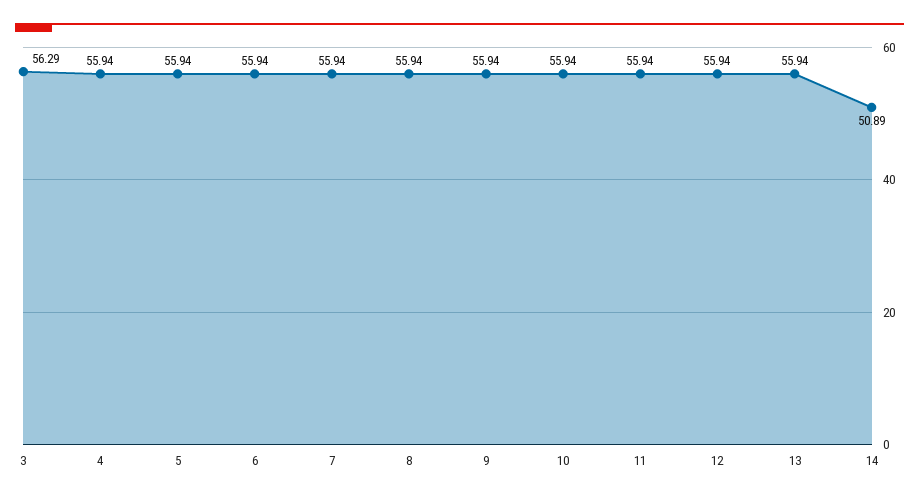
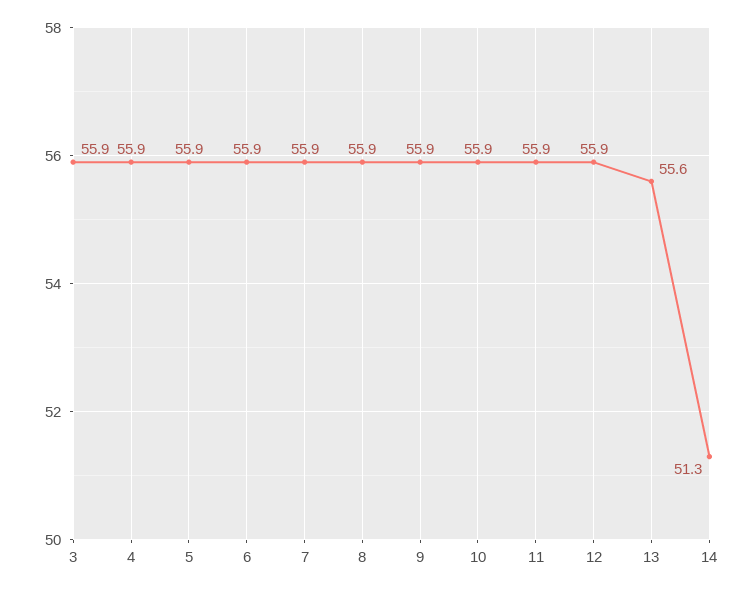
3: 56.29 -> 55.9
13: 55.94 -> 55.6
14: 50.89 -> 51.3

